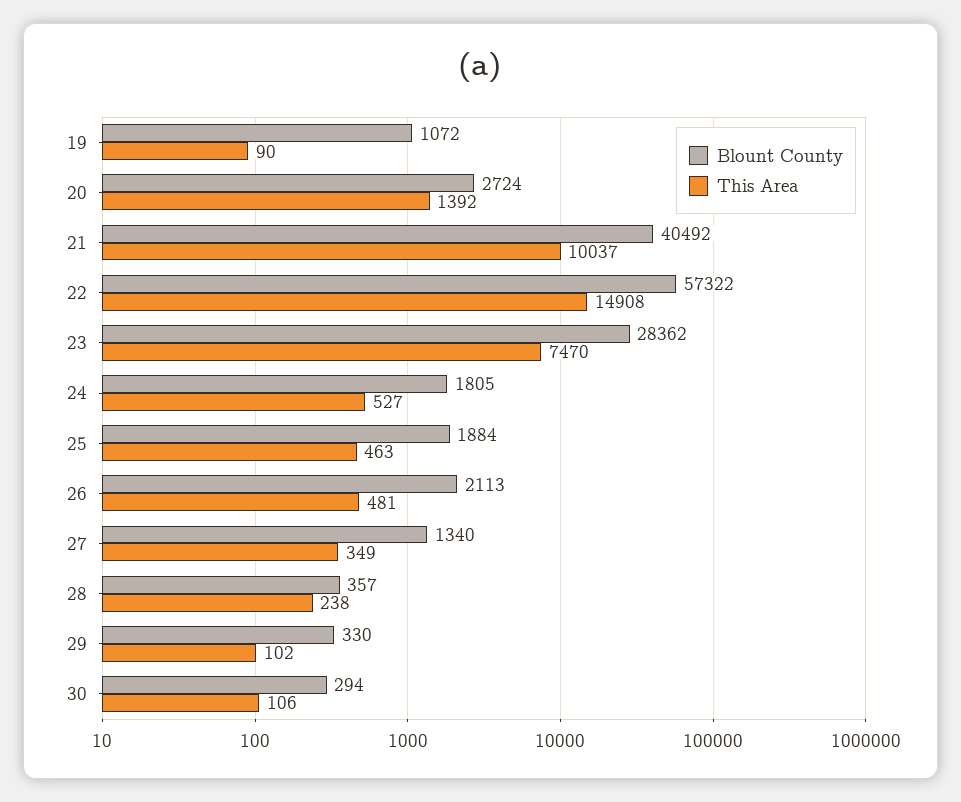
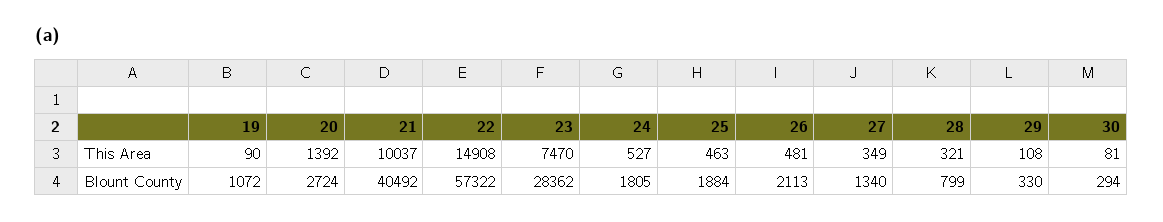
Blount County, 28: 357 -> 799
This Area, 28: 238 -> 321
This Area, 29: 102 -> 108
This Area, 30: 106 -> 81

